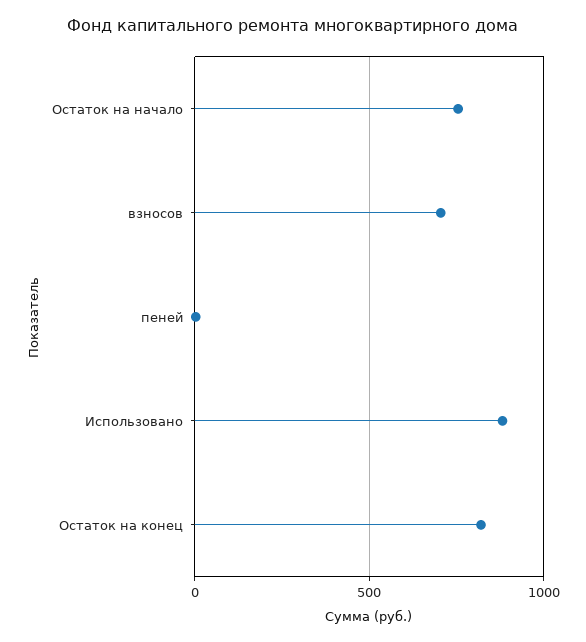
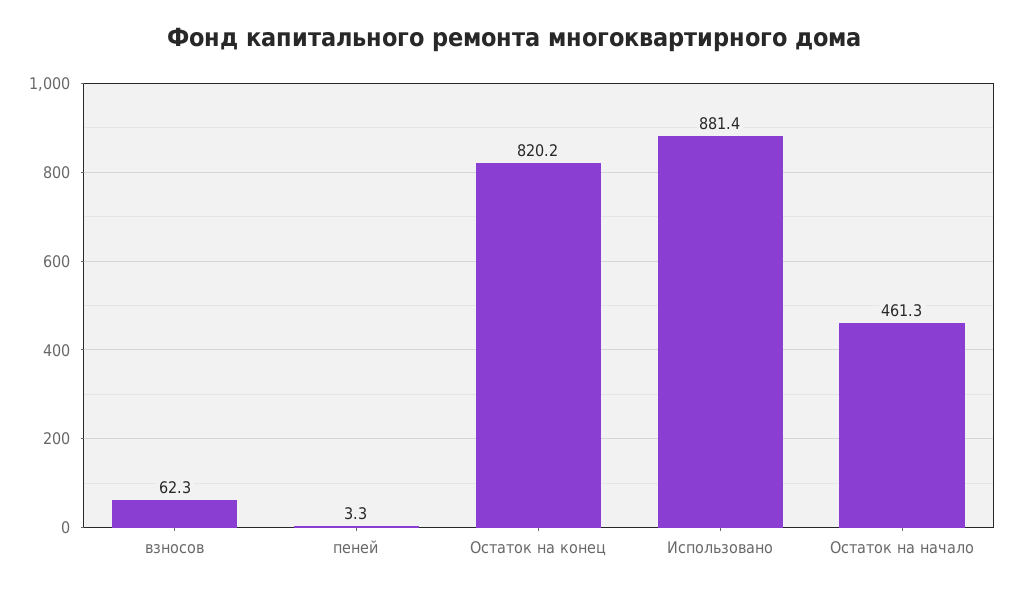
Остаток на начало: 750 -> 461.3
взносов: 700 -> 62.3

